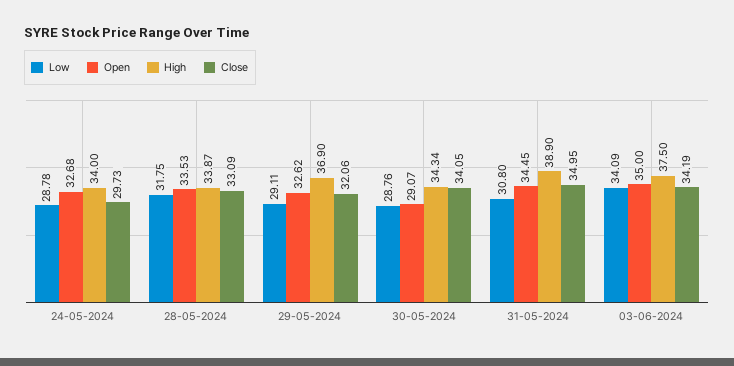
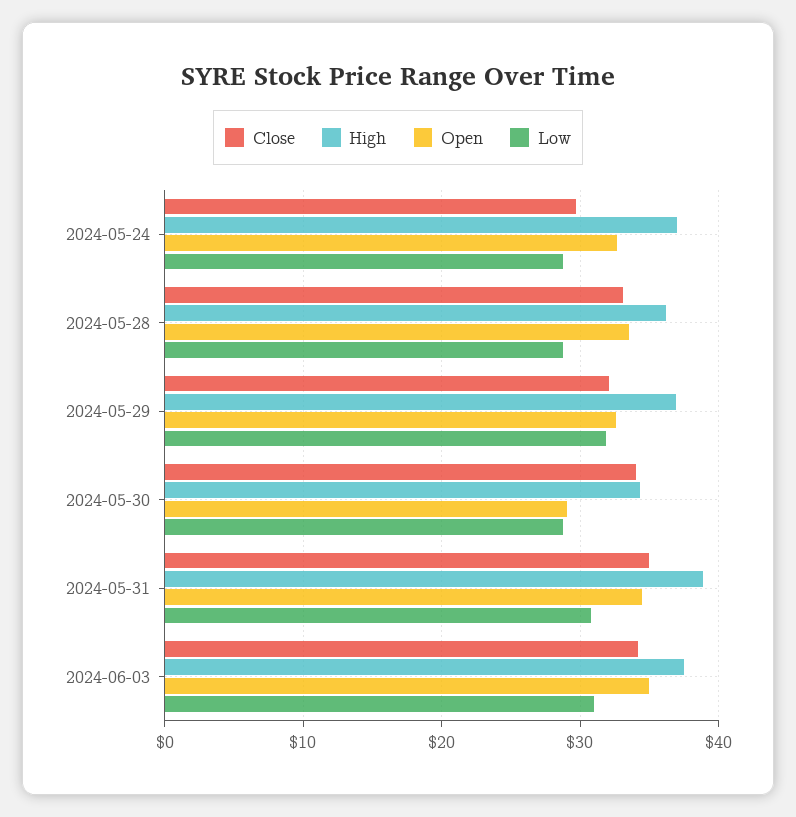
High, 24-05-2024: 34 -> 37
Low, 28-05-2024: 31.75 -> 29
High, 28-05-2024: 33.87 -> 36
Low, 29-05-2024: 29.11 -> 32
Low, 03-06-2024: 34.09 -> 31

